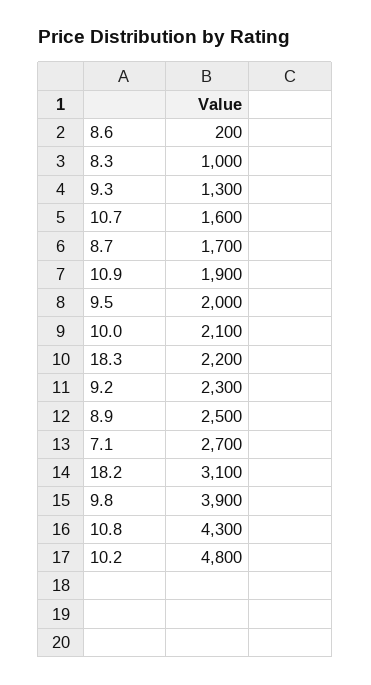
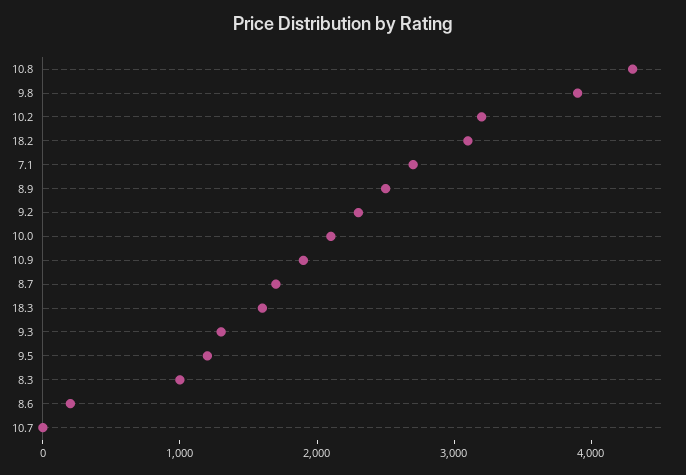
10.7: 1600 -> 0
9.5: 2000 -> 1200
18.3: 2200 -> 1600
10.2: 4800 -> 3200

